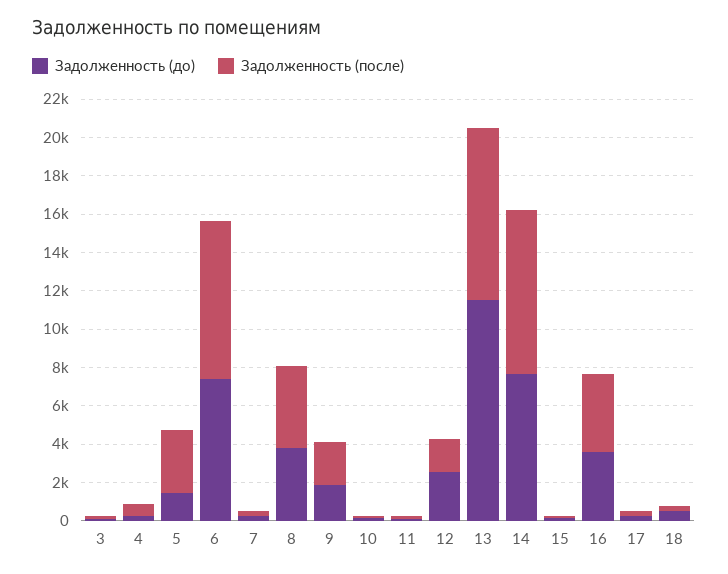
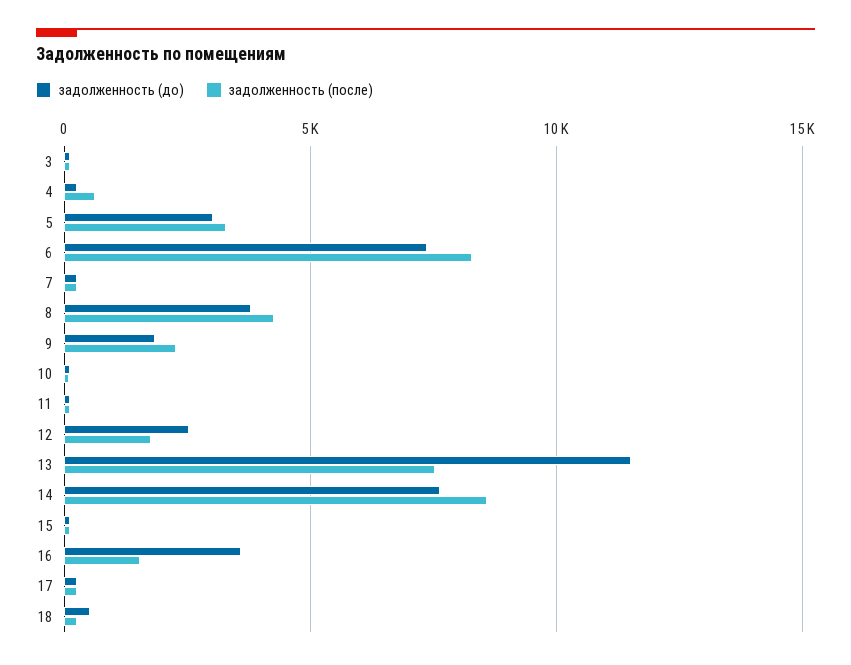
Задолженность (до), 5: 1500 -> 3000
Задолженность (после), 13: 9000 -> 7500
Задолженность (после), 16: 4000 -> 1500

